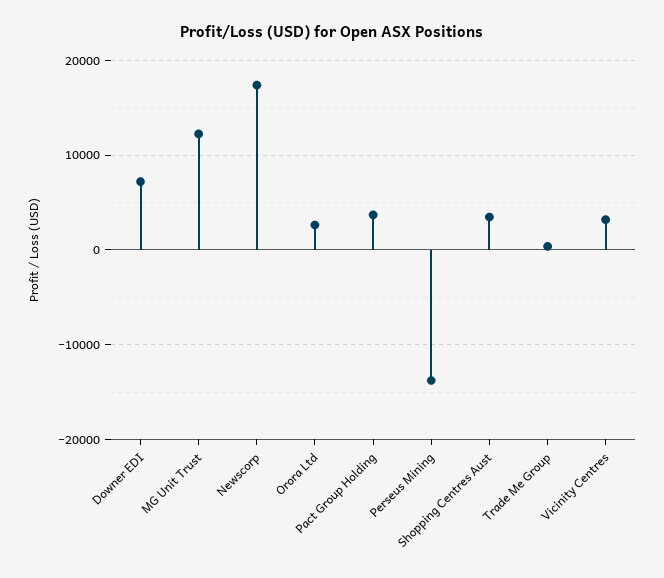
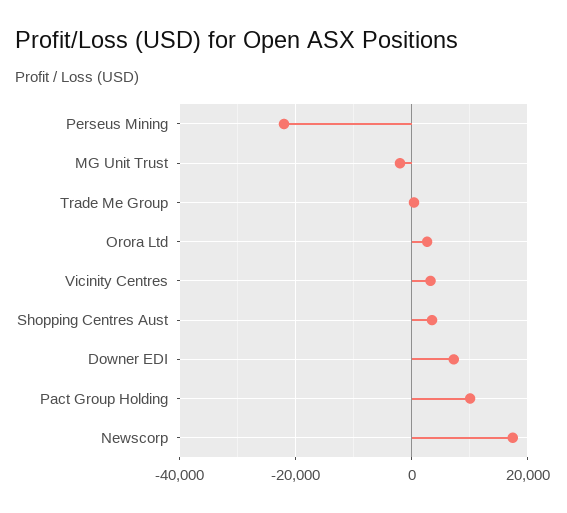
MG Unit Trust: 12000 -> -2000
Pact Group Holding: 4000 -> 10000
Perseus Mining: -14000 -> -22000

